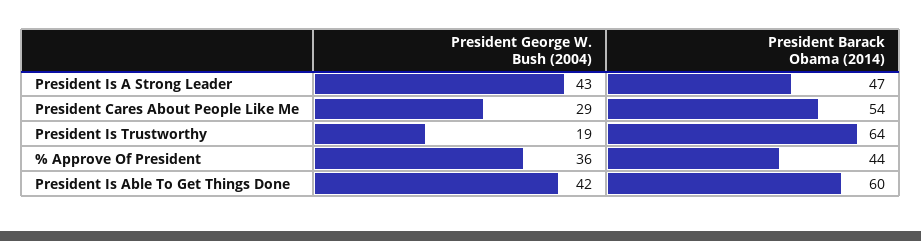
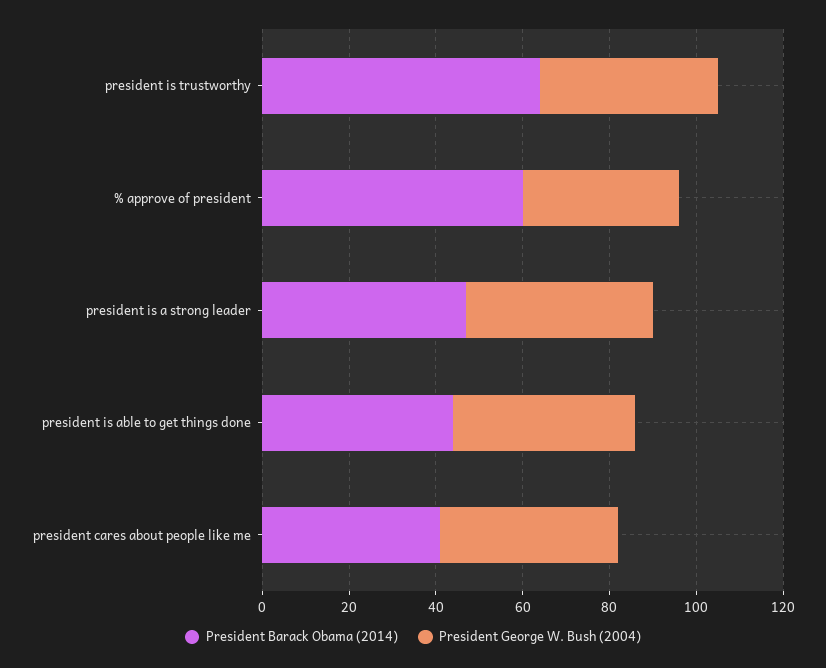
President George W. Bush (2004), President Cares About People Like Me: 29 -> 40
President Barack Obama (2014), President Cares About People Like Me: 54 -> 40
President George W. Bush (2004), President Is Trustworthy: 19 -> 40
President Barack Obama (2014), % Approve Of President: 44 -> 60
President Barack Obama (2014), President Is Able To Get Things Done: 60 -> 45

